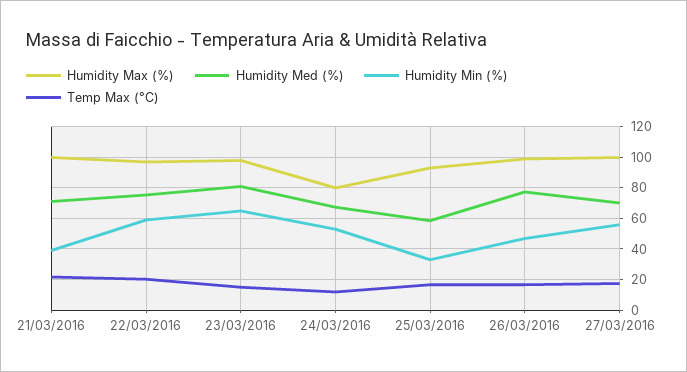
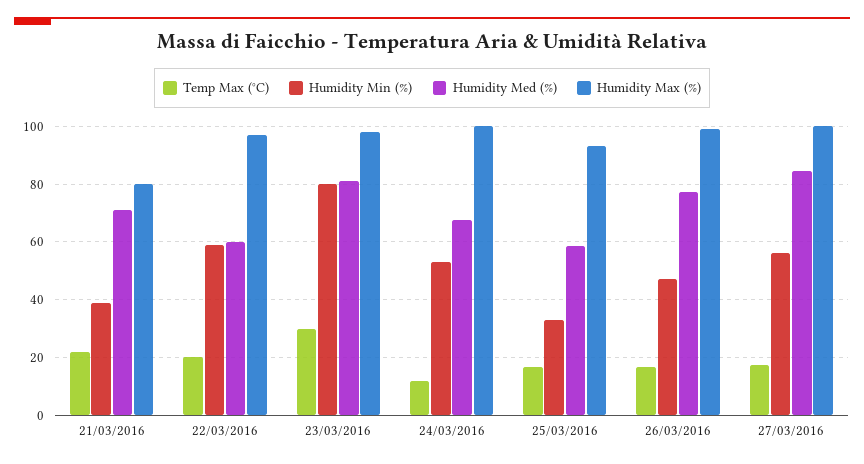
Humidity Max (%), 21/03/2016: 100 -> 80
Humidity Med (%), 22/03/2016: 75 -> 60
Humidity Min (%), 23/03/2016: 65 -> 80
Temp Max (°C), 23/03/2016: 15 -> 30
Humidity Max (%), 24/03/2016: 80 -> 100
Humidity Med (%), 27/03/2016: 70 -> 85

